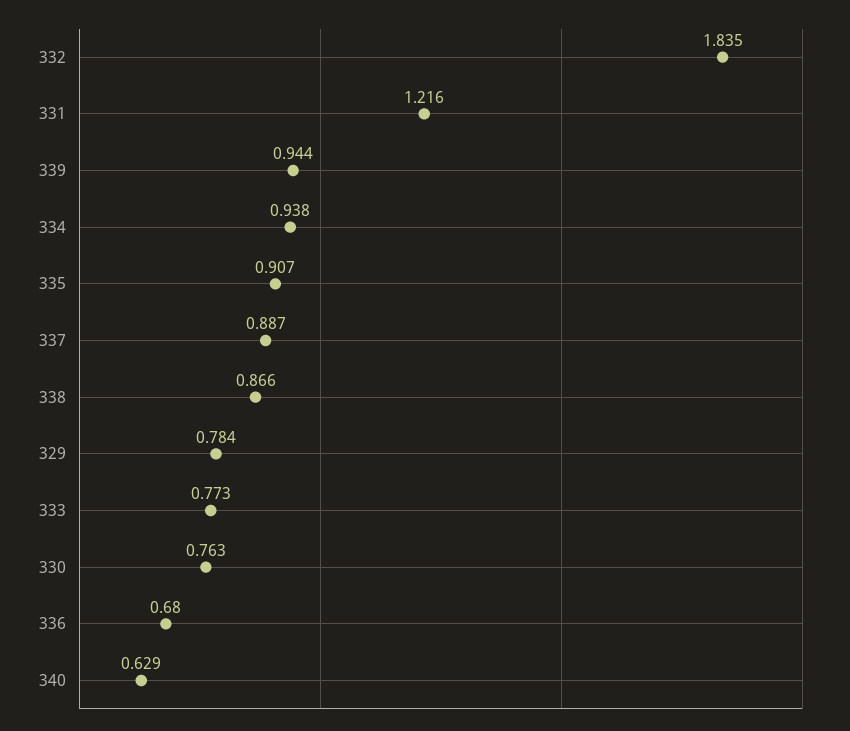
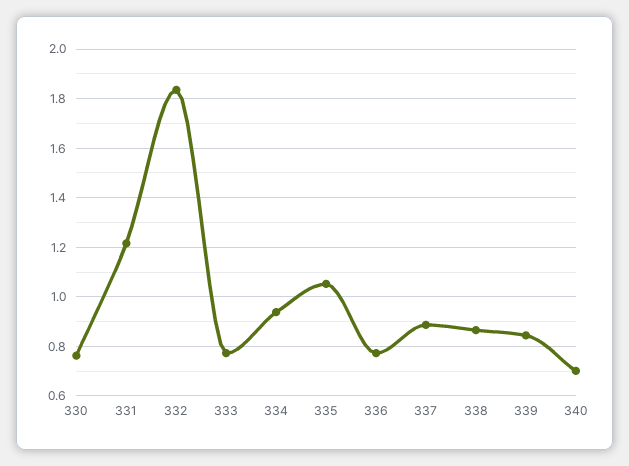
339: 0.944 -> 0.85
335: 0.907 -> 1.05
329: 0.784 -> none
336: 0.68 -> 0.775
340: 0.629 -> 0.7

